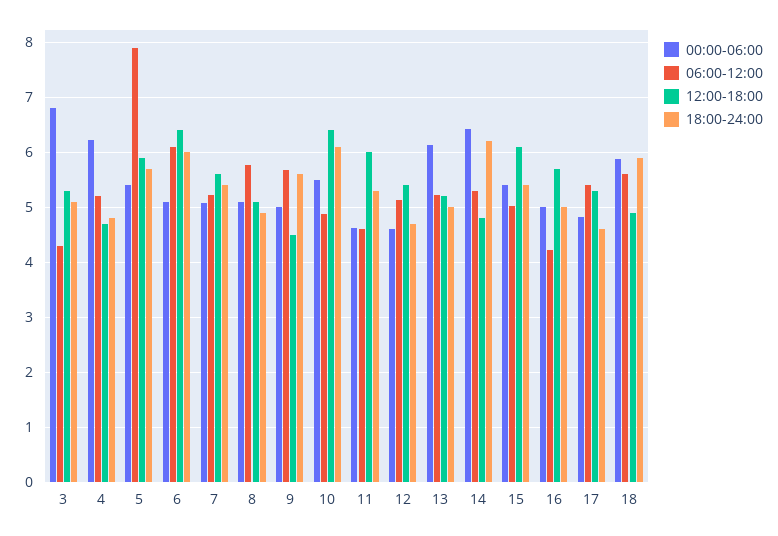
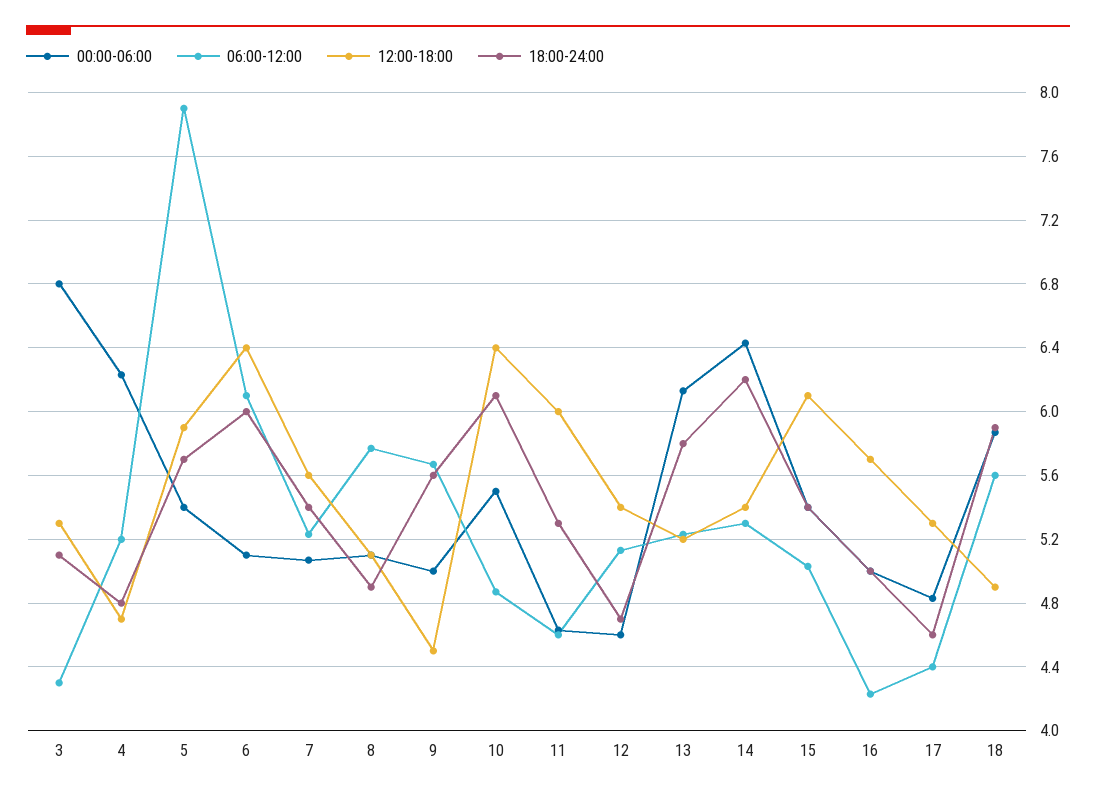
18:00-24:00, 13: 5 -> 5.8
12:00-18:00, 14: 4.8 -> 5.4
06:00-12:00, 17: 5.4 -> 4.4

